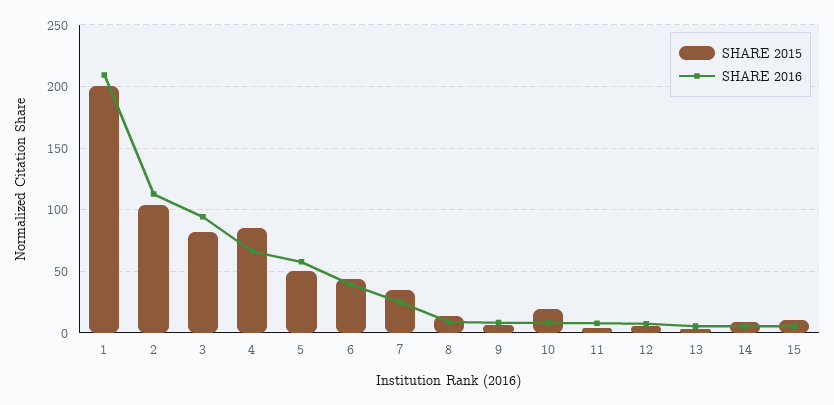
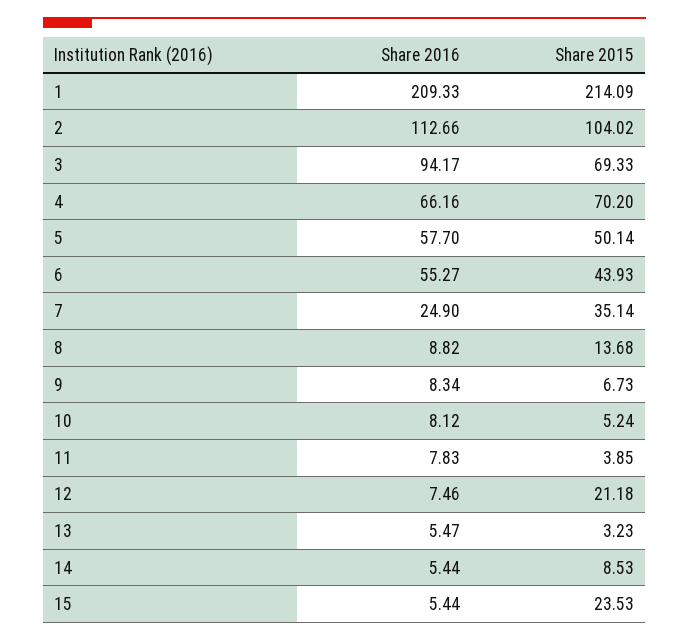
SHARE 2015, 1: 200 -> 214.09
SHARE 2015, 3: 80 -> 69.33
SHARE 2015, 4: 85 -> 70.2
SHARE 2016, 6: 40 -> 55.27
SHARE 2015, 10: 20 -> 5.24
SHARE 2015, 12: 5 -> 21.18
SHARE 2015, 15: 10 -> 23.53

